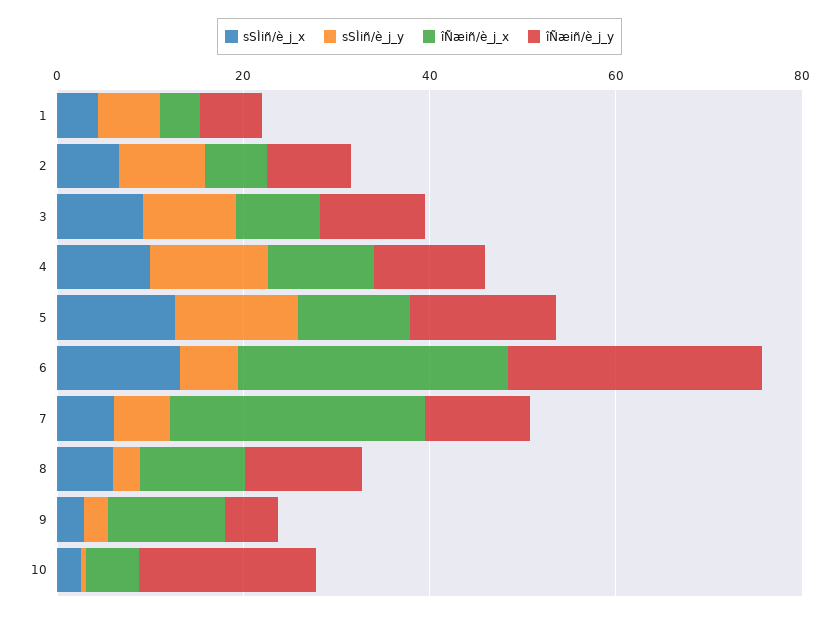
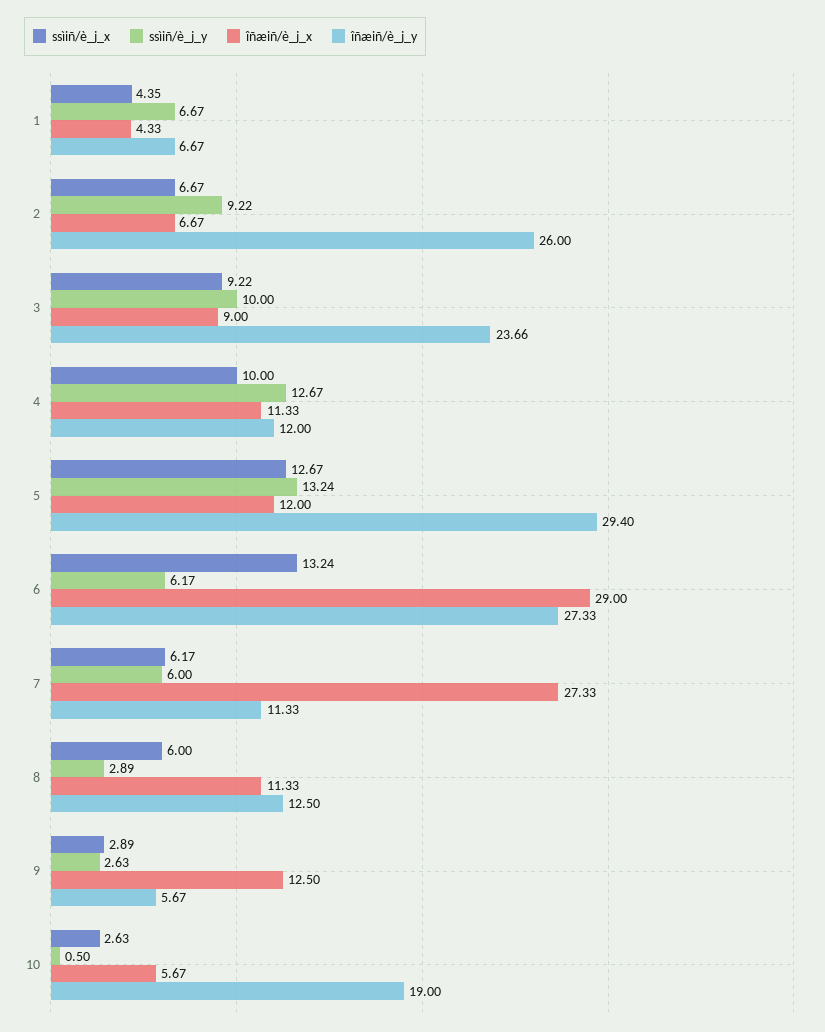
îÑæiñ/è_j_y, 2: 10 -> 26
îÑæiñ/è_j_y, 3: 10 -> 23.66
îÑæiñ/è_j_y, 5: 15 -> 29.4

